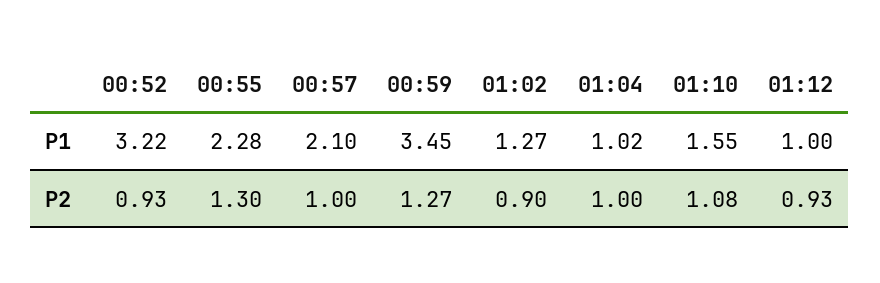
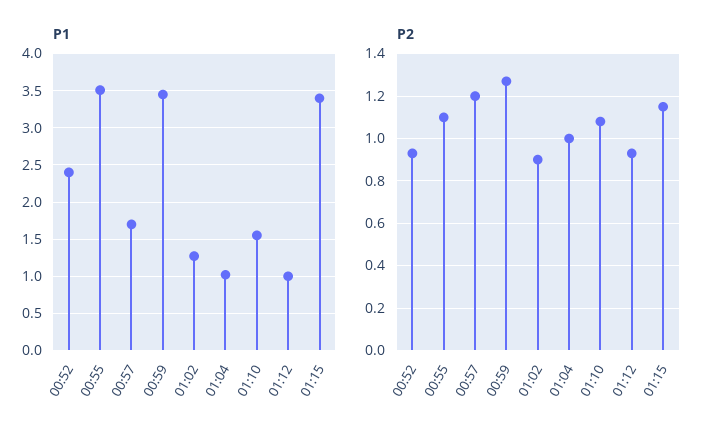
P1, 00:52: 3.22 -> 2.4
P1, 00:55: 2.28 -> 3.5
P1, 00:57: 2.1 -> 1.7
P2, 00:55: 1.3 -> 1.1
P2, 00:57: 1 -> 1.2
P1, 01:15: none -> 3.4
P2, 01:15: none -> 1.15

